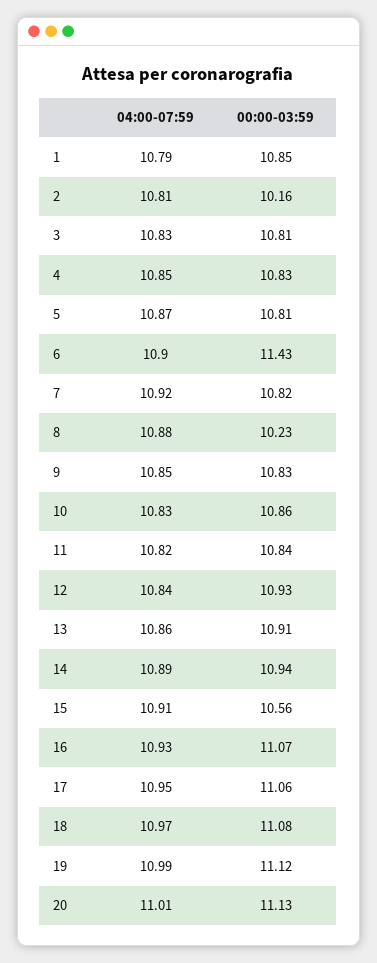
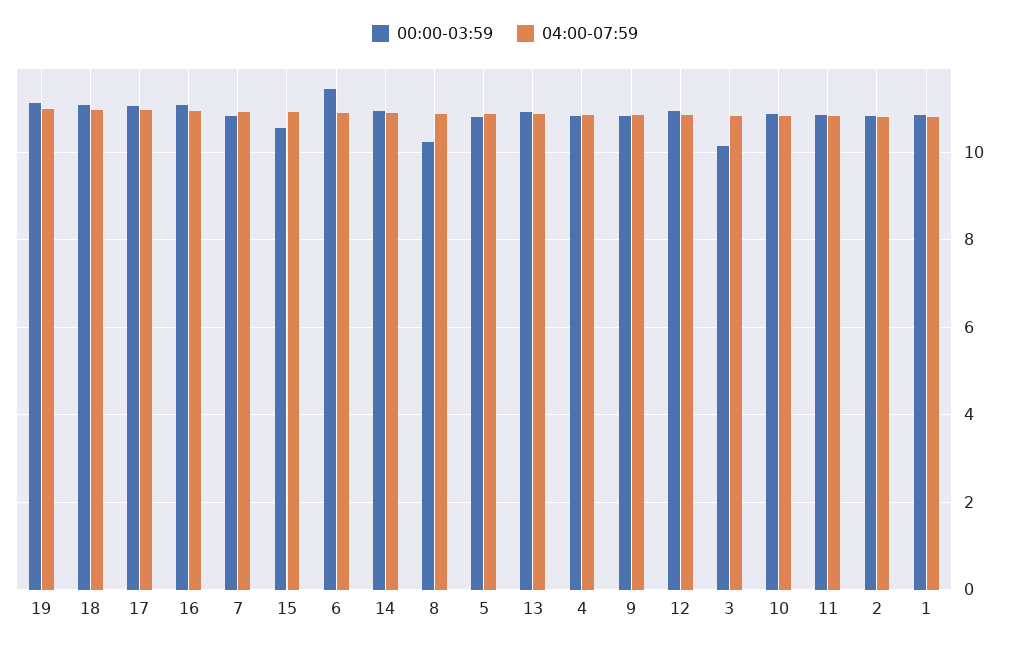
00:00-03:59, 2: 10.16 -> 10.8
00:00-03:59, 3: 10.81 -> 10.2
04:00-07:59, 20: 11.01 -> none
00:00-03:59, 20: 11.13 -> none

